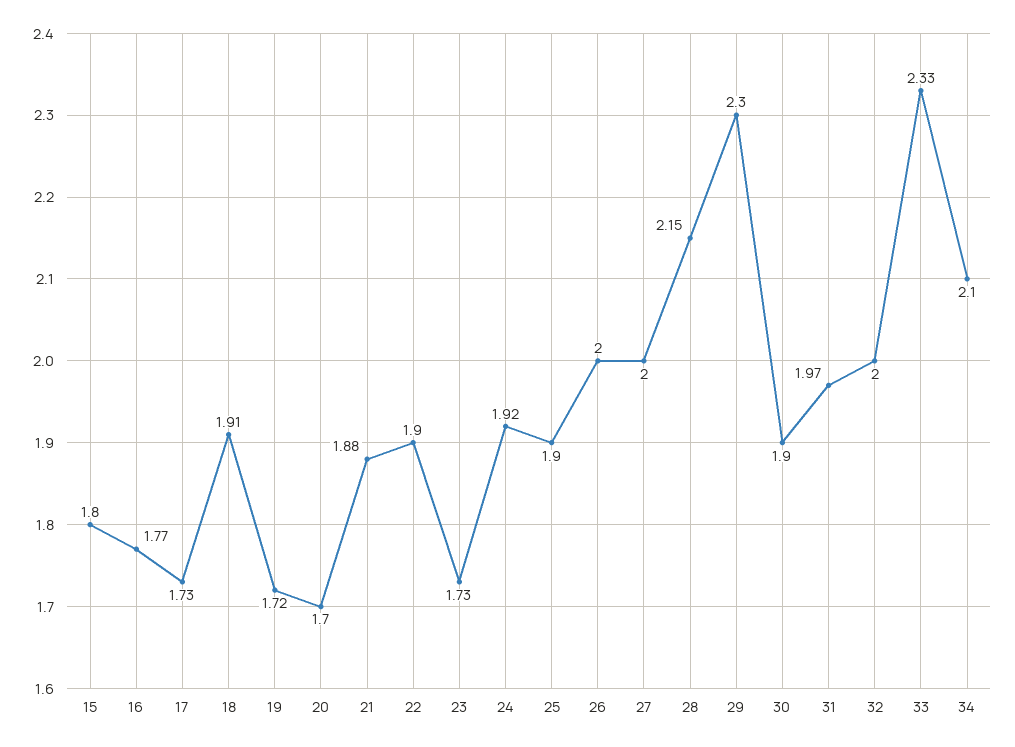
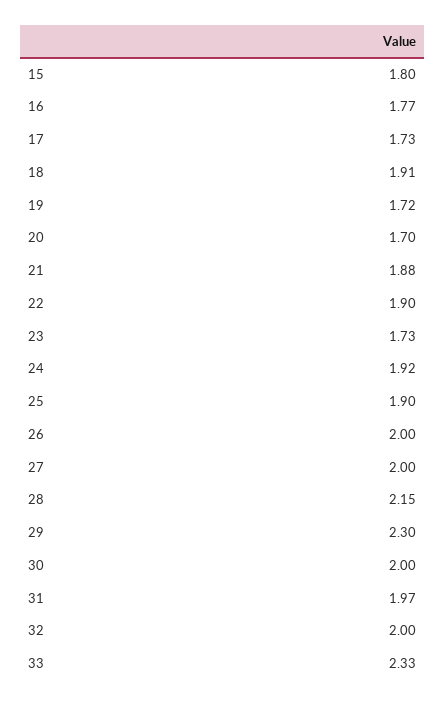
30: 1.9 -> 2
34: 2.1 -> none

